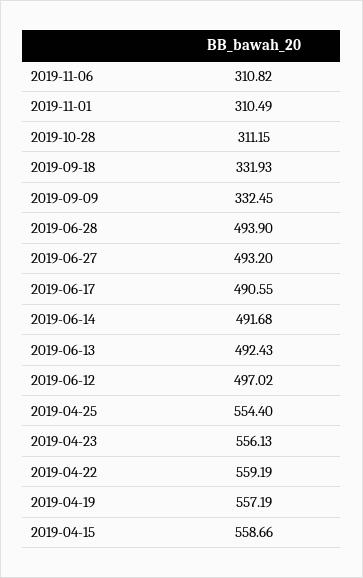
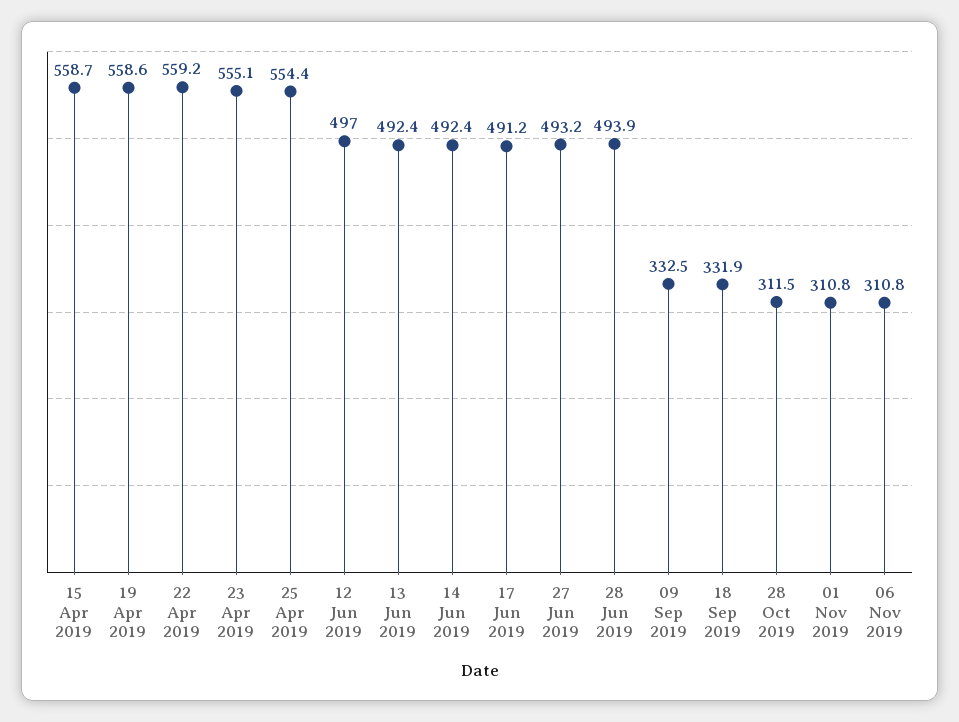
2019-11-01: 310.49 -> 310.8
2019-10-28: 311.15 -> 311.5
2019-06-17: 490.55 -> 491.2
2019-06-14: 491.68 -> 492.4
2019-04-23: 556.13 -> 555.1
2019-04-19: 557.19 -> 558.6

